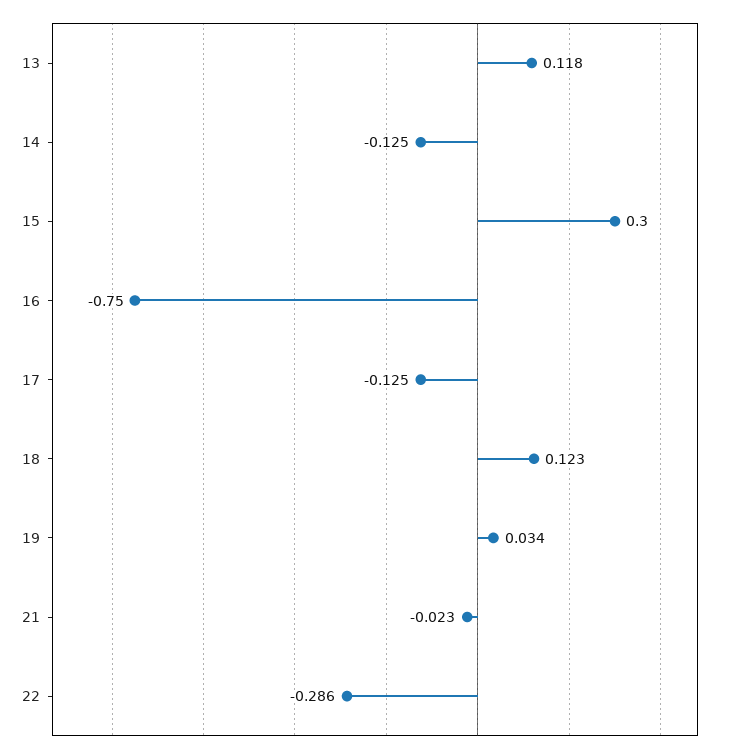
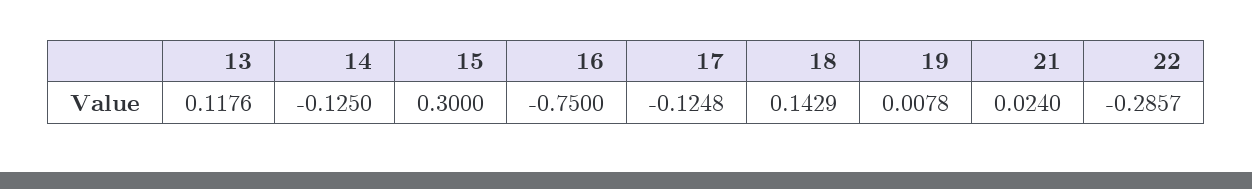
18: 0.123 -> 0.1429
19: 0.034 -> 0.0078
21: -0.023 -> 0.024

